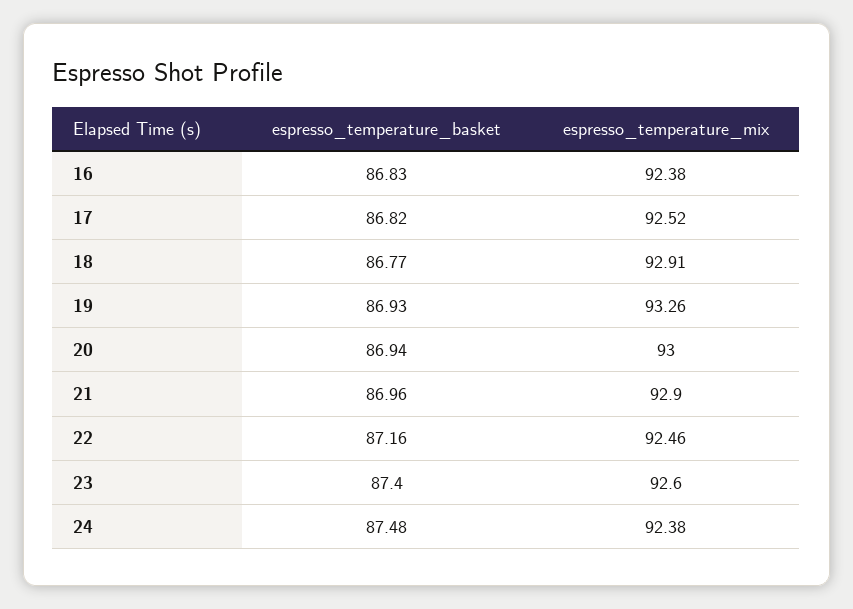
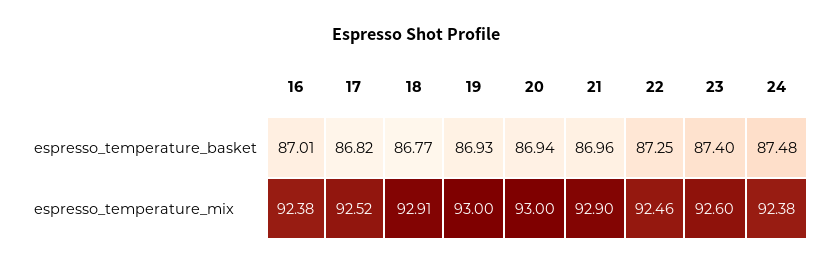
espresso_temperature_basket, 16: 86.83 -> 87.01
espresso_temperature_mix, 19: 93.26 -> 93
espresso_temperature_basket, 22: 87.16 -> 87.25

